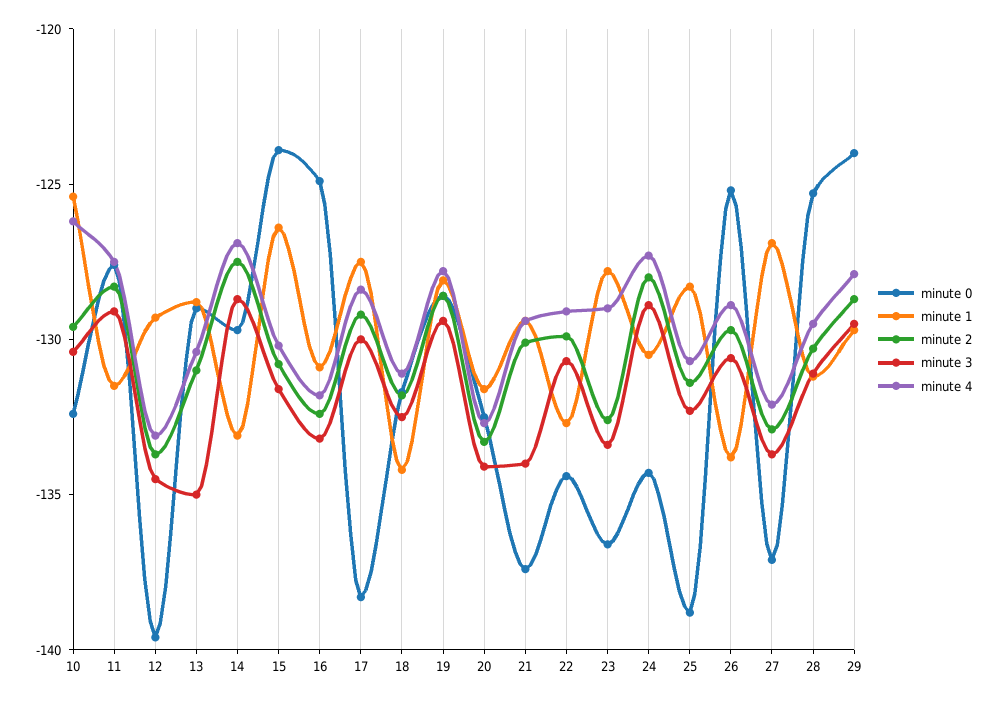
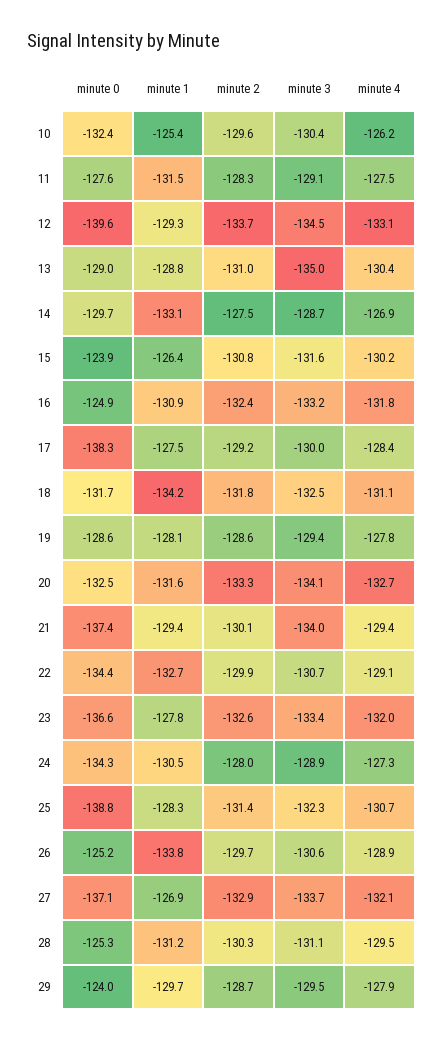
minute 4, 23: -129 -> -132

